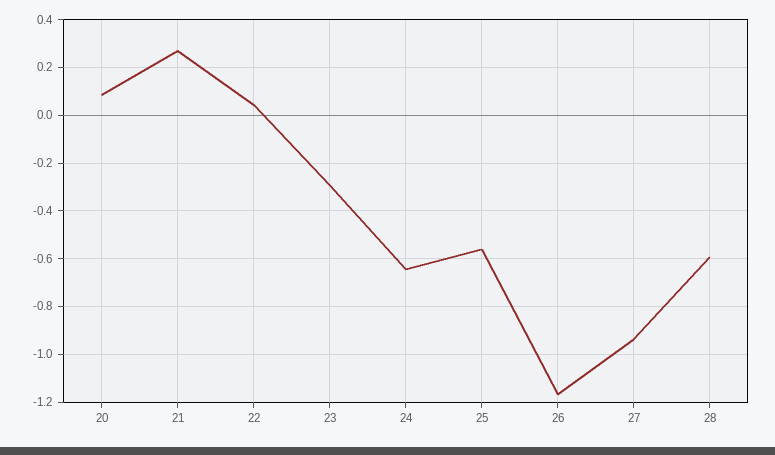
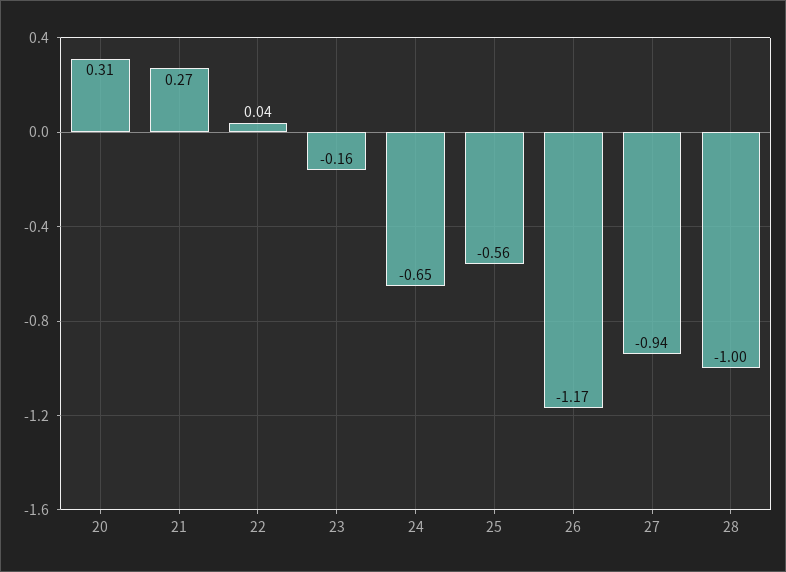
20: 0.1 -> 0.31
23: -0.3 -> -0.16
28: -0.6 -> -1

